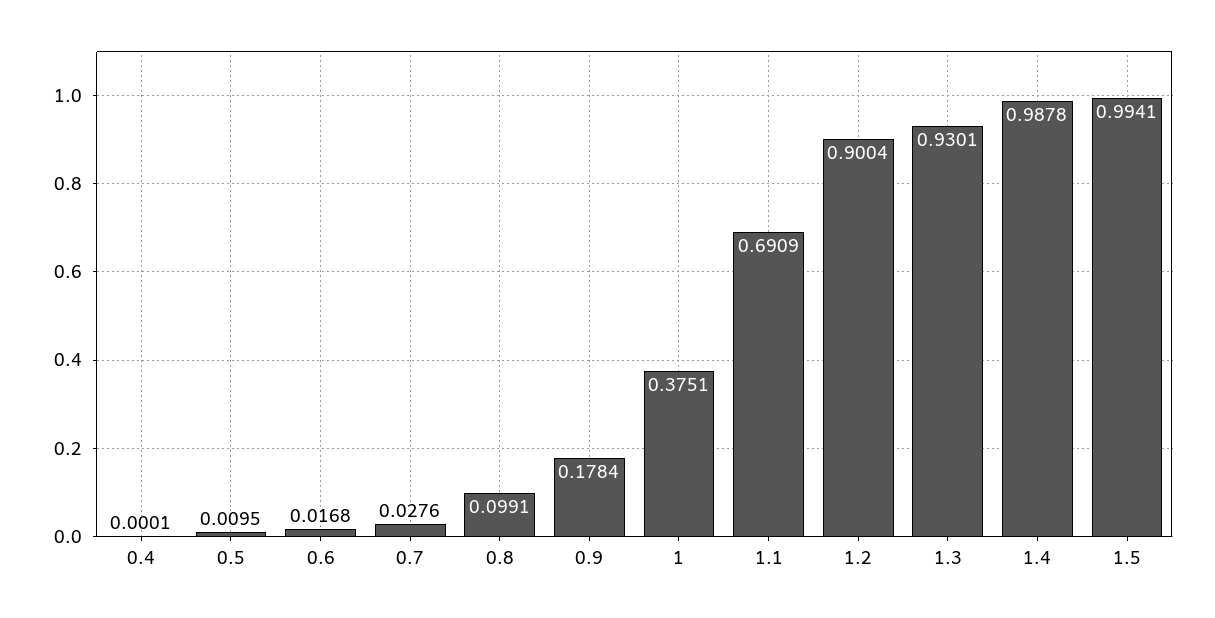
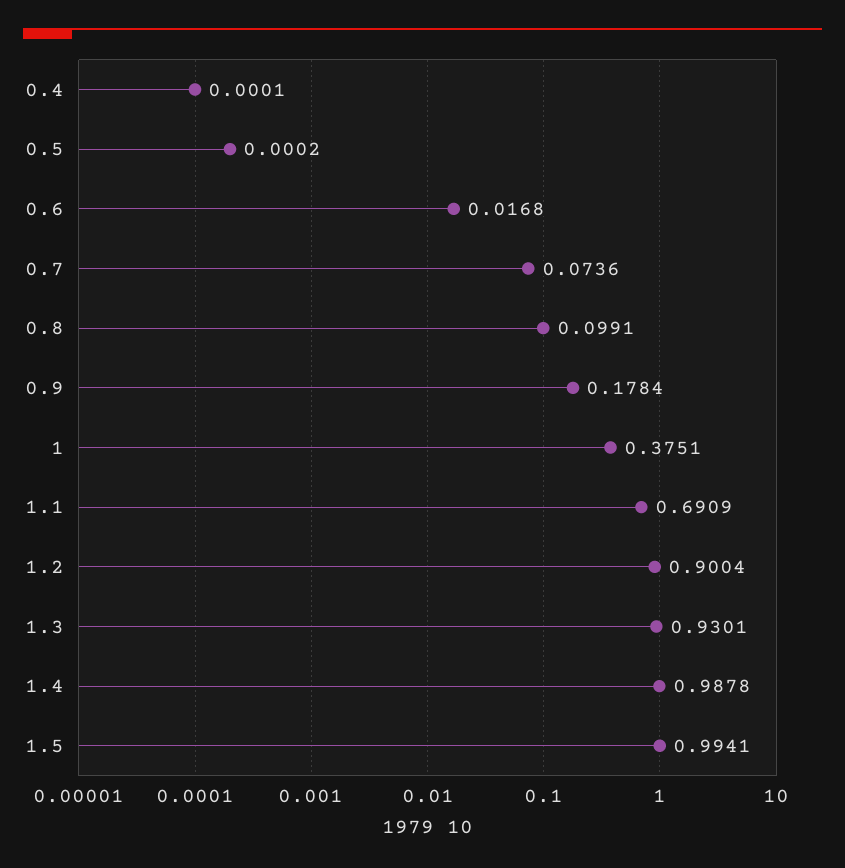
0.5: 0.0095 -> 0.0002
0.7: 0.0276 -> 0.0736

